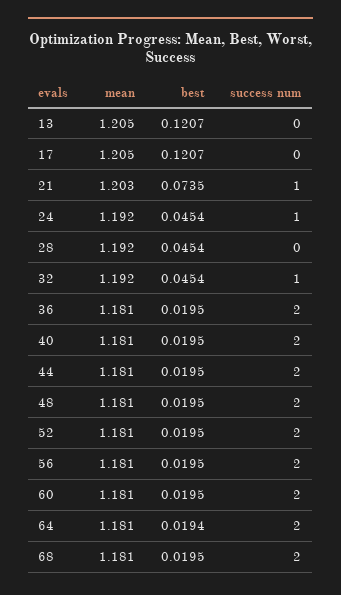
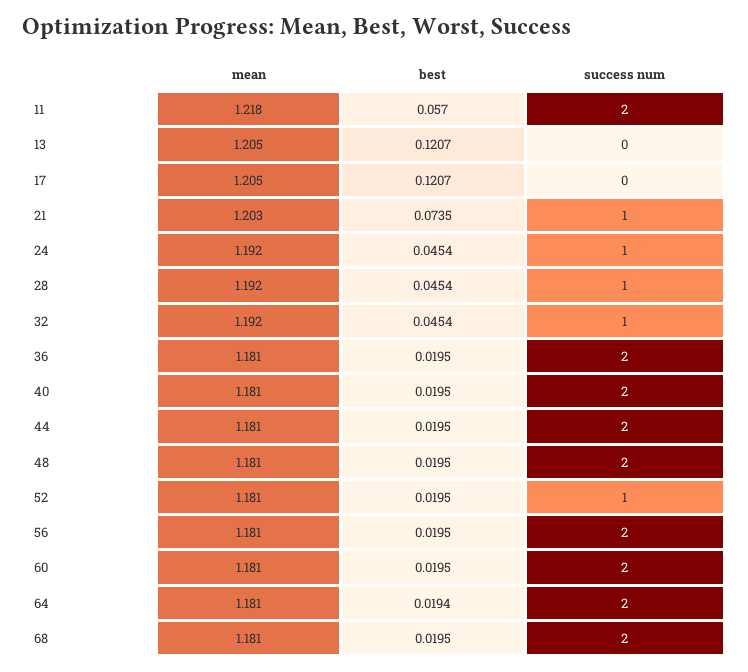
success num, 28: 0 -> 1
success num, 52: 2 -> 1
mean, 11: none -> 1.218
best, 11: none -> 0.057
success num, 11: none -> 2

